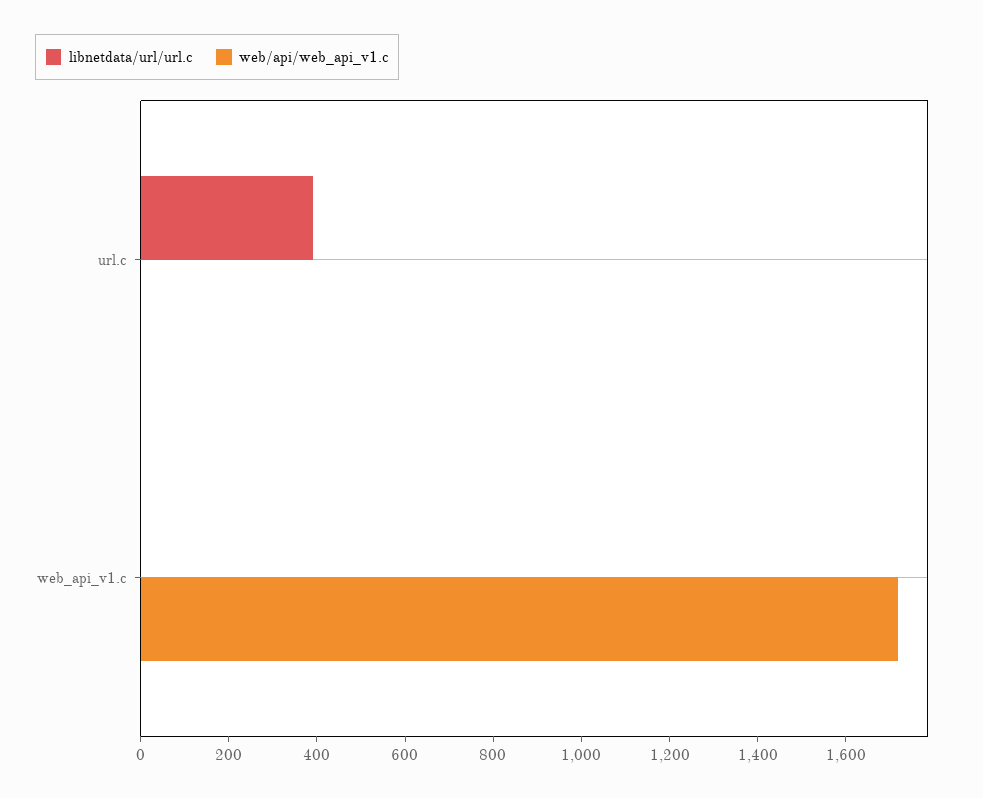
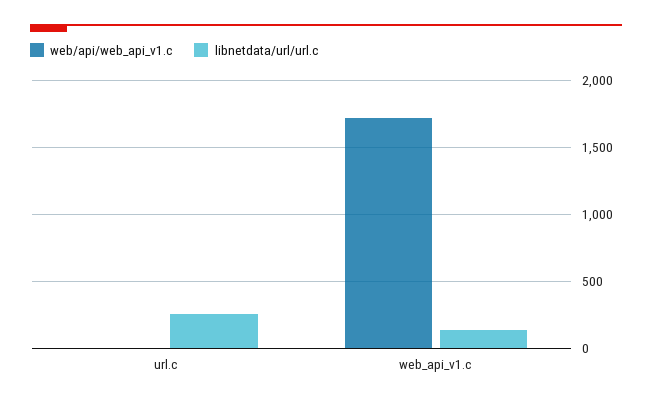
libnetdata/url/url.c, url.c: 400 -> 250
libnetdata/url/url.c, web_api_v1.c: 0 -> 150

